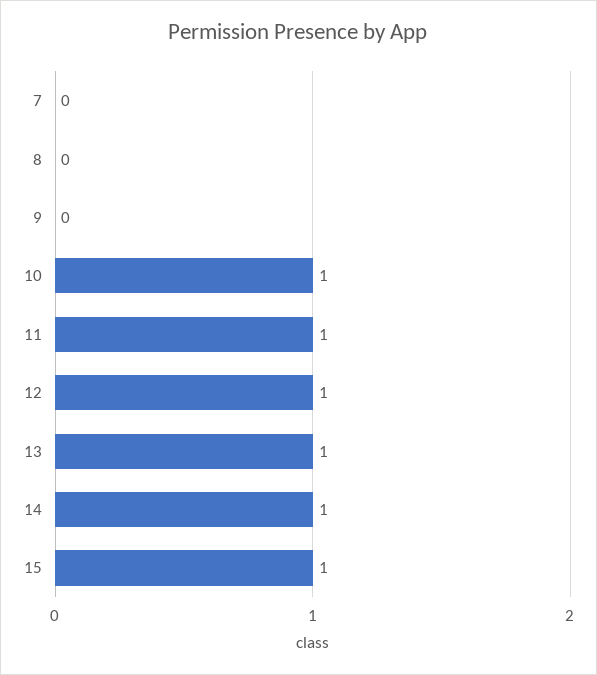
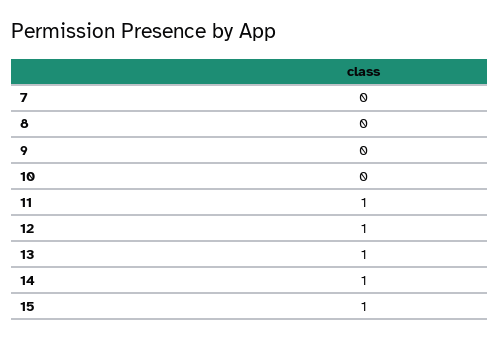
10: 1 -> 0

